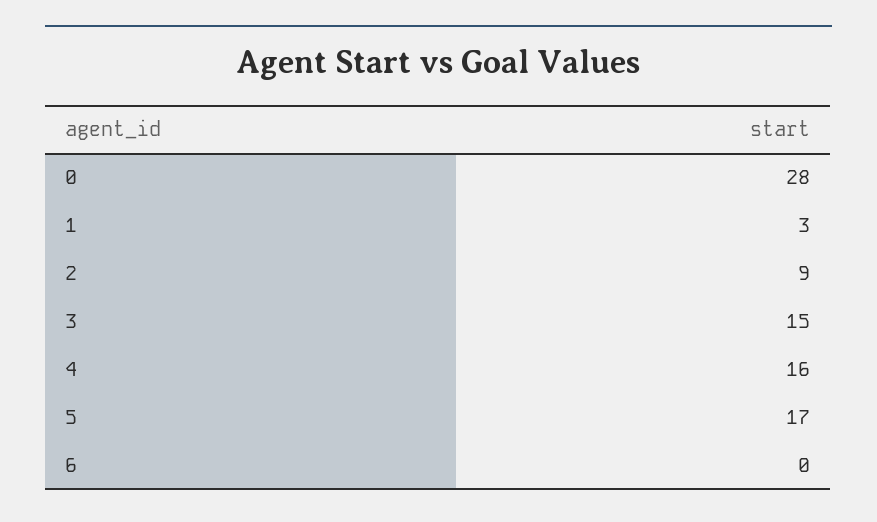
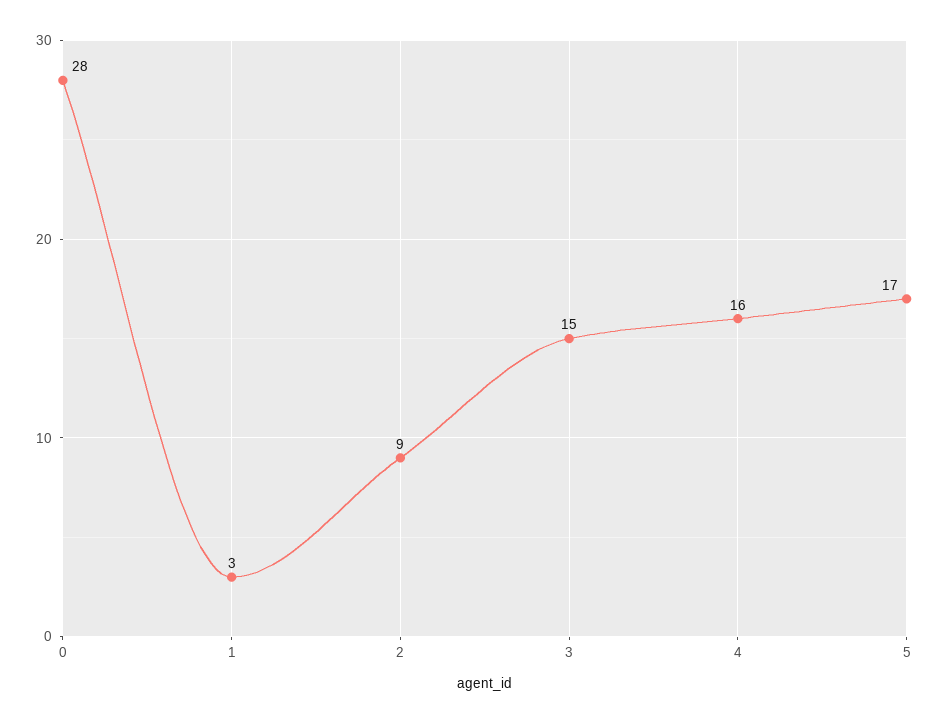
6: 0 -> none

